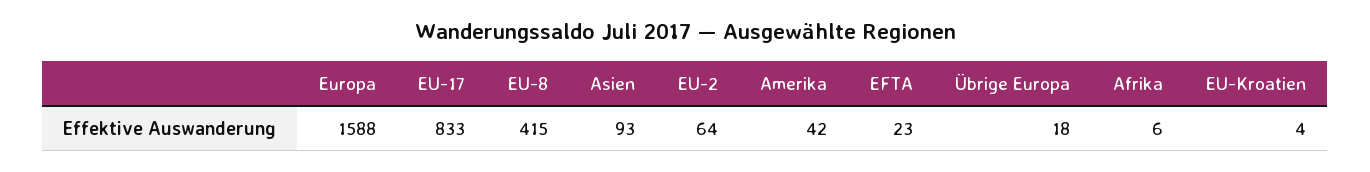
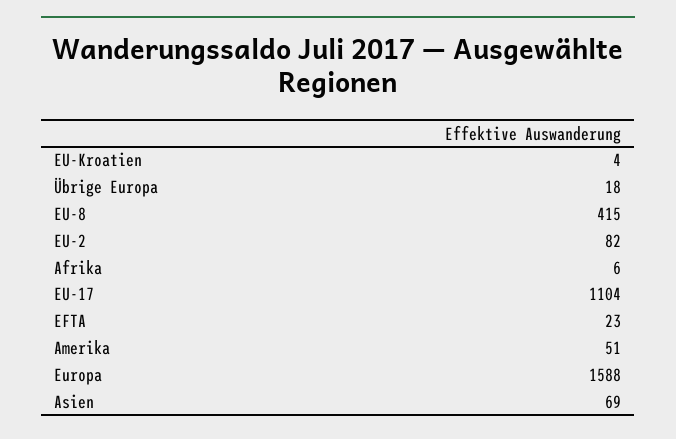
EU-17: 833 -> 1104
Asien: 93 -> 69
EU-2: 64 -> 82
Amerika: 42 -> 51

